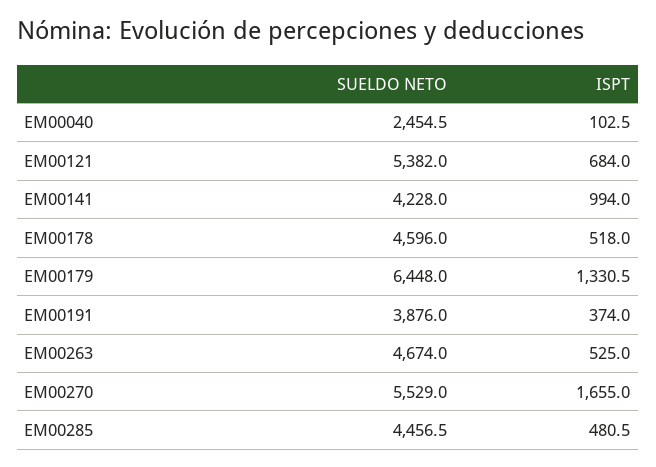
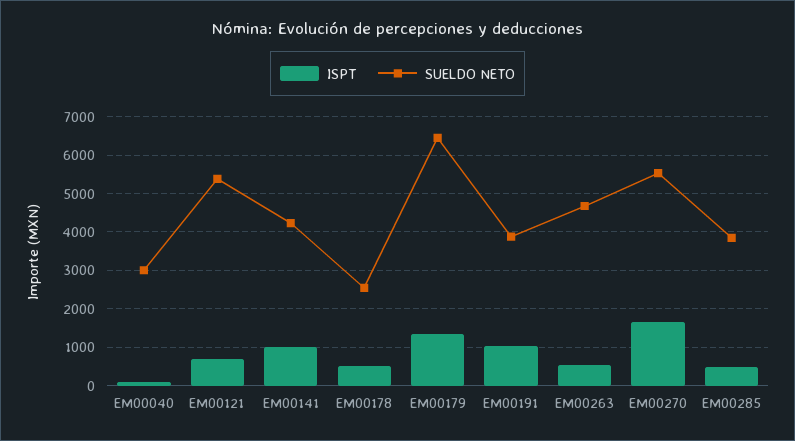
SUELDO NETO, EM00040: 2454.5 -> 3000
SUELDO NETO, EM00178: 4596 -> 2600
ISPT, EM00191: 374 -> 1000
SUELDO NETO, EM00285: 4456.5 -> 3800

